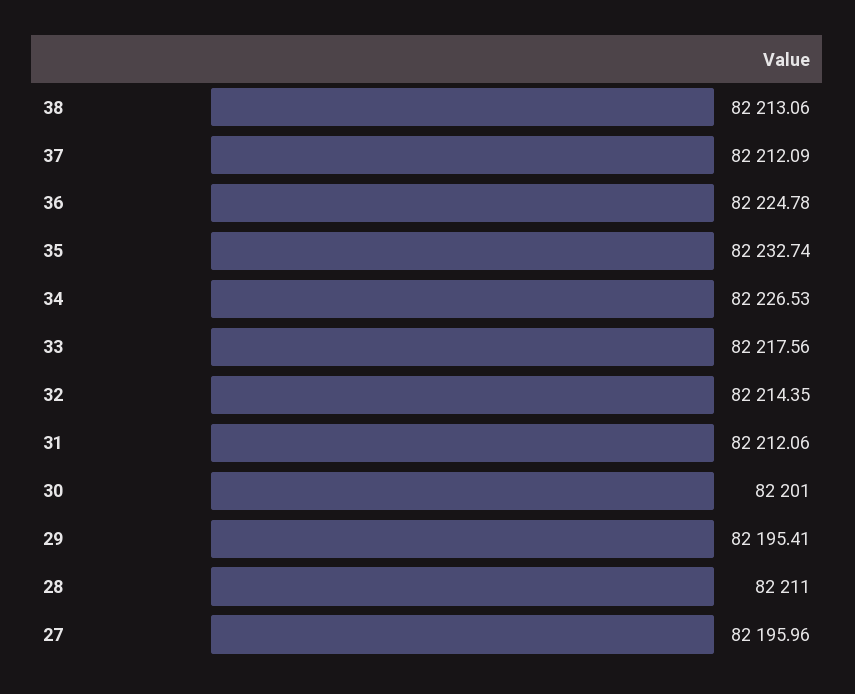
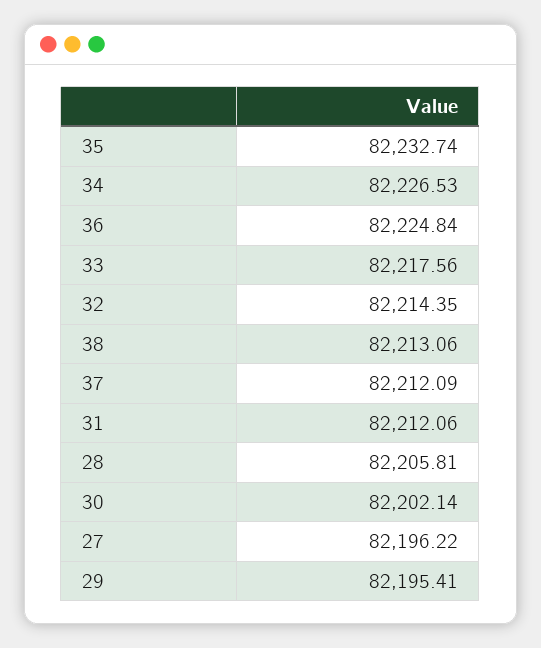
36: 82224.78 -> 82224.84
30: 82201 -> 82202.14
28: 82211 -> 82205.81
27: 82195.96 -> 82196.22

